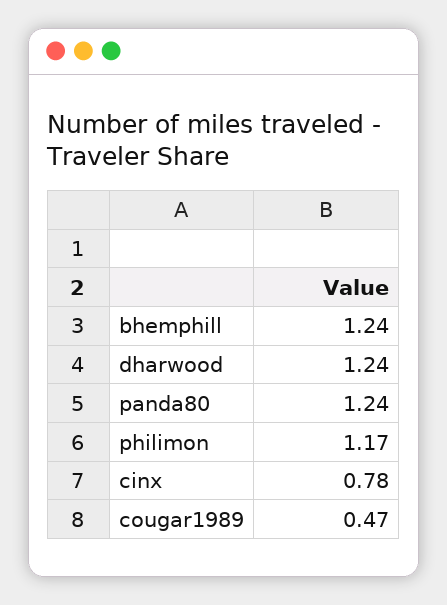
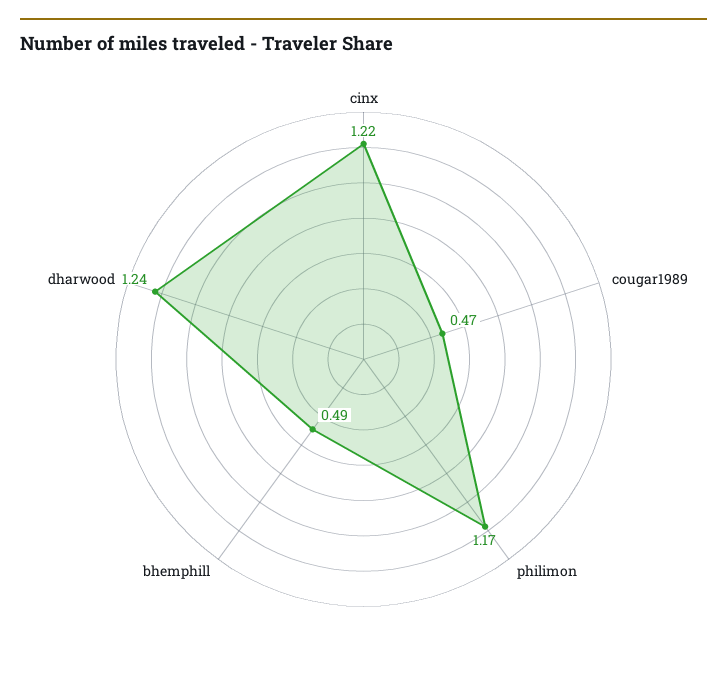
bhemphill: 1.24 -> 0.49
panda80: 1.24 -> none
cinx: 0.78 -> 1.22

